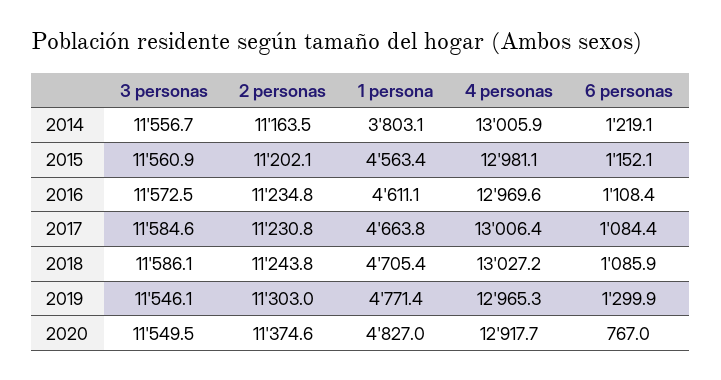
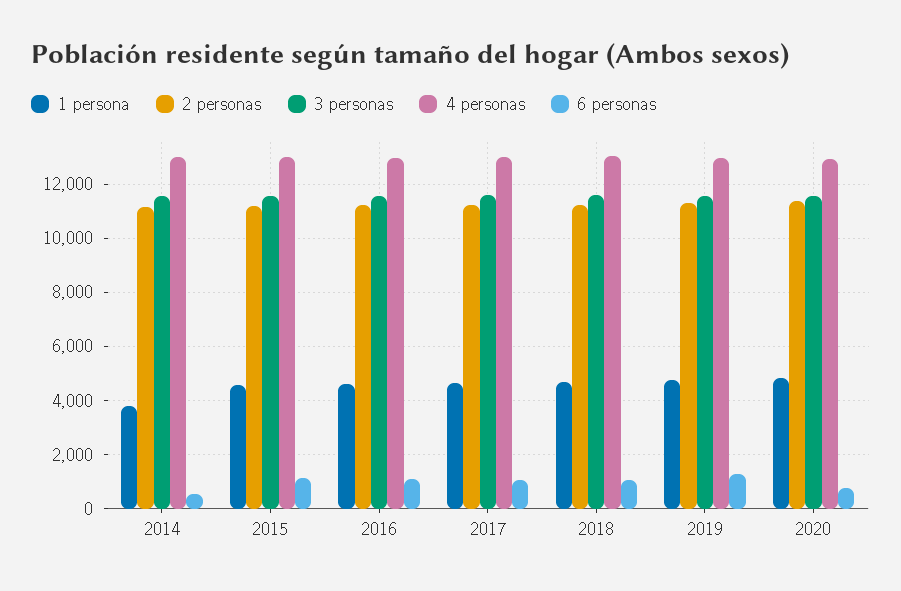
6 personas, 2014: 1219.1 -> 500

